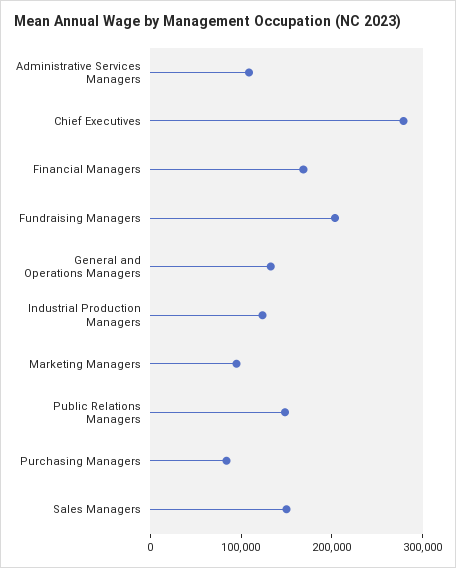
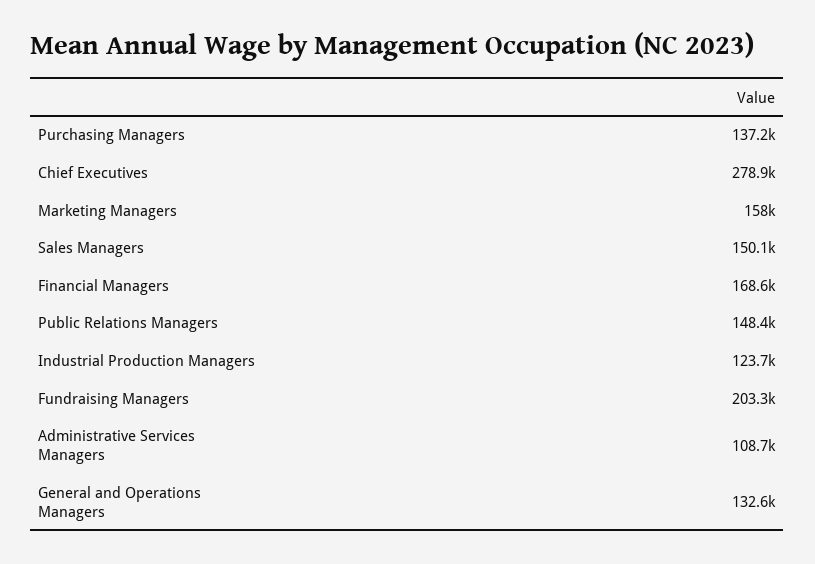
Marketing Managers: 100000 -> 158000
Purchasing Managers: 80000 -> 137200

